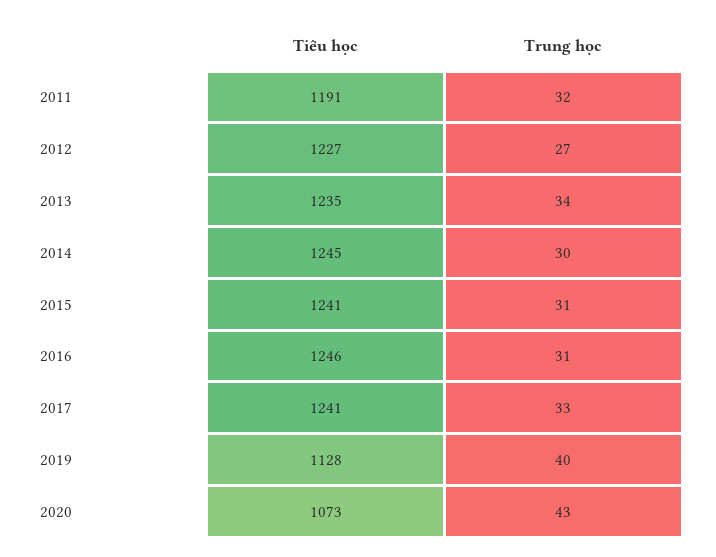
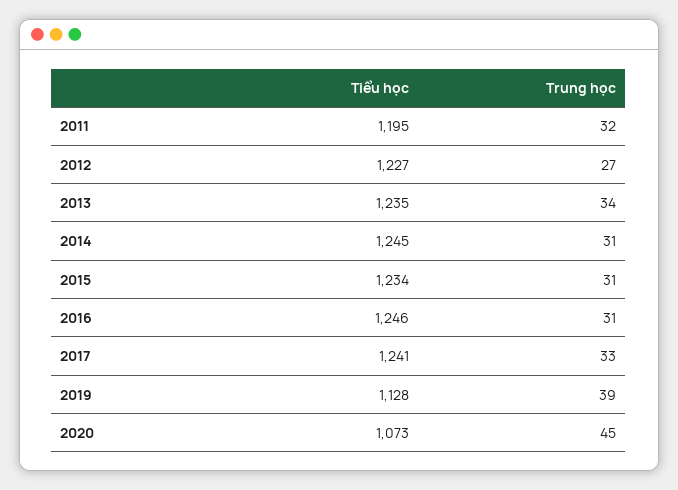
Tiểu học, 2011: 1191 -> 1195
Trung học, 2014: 30 -> 31
Tiểu học, 2015: 1241 -> 1234
Trung học, 2019: 40 -> 39
Trung học, 2020: 43 -> 45

